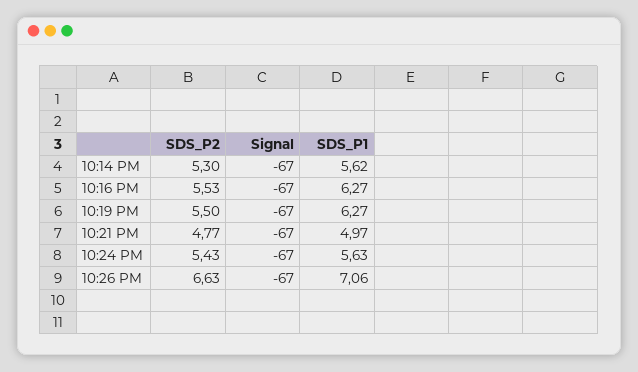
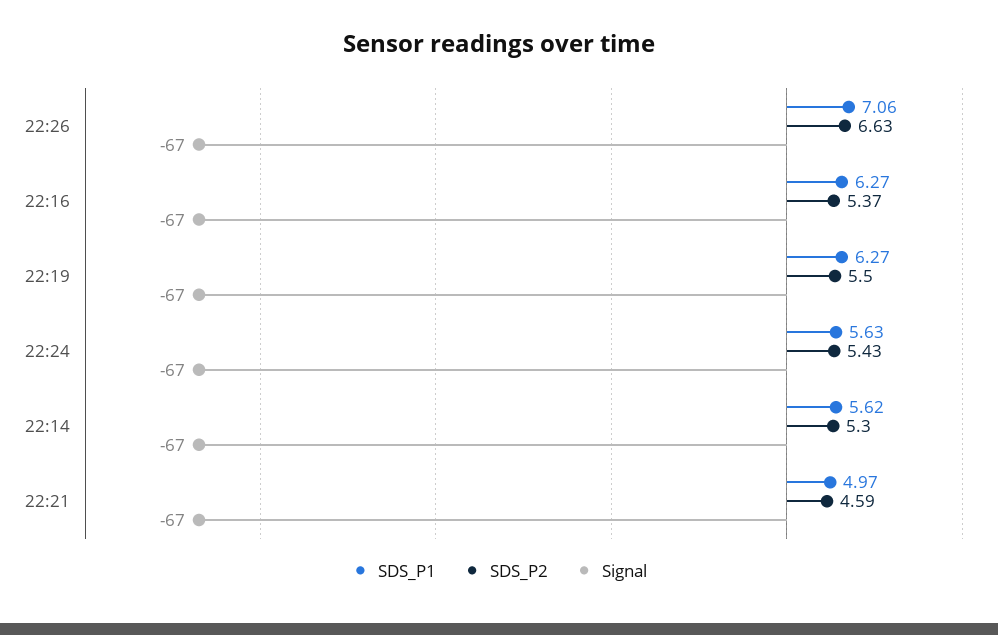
SDS_P2, 10:16 PM: 5.53 -> 5.37
SDS_P2, 10:21 PM: 4.77 -> 4.59

